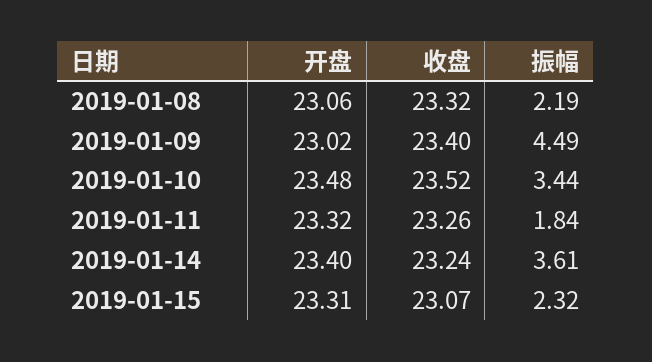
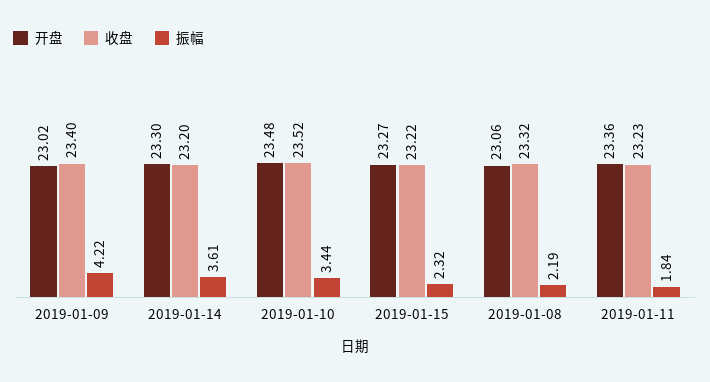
振幅, 2019-01-09: 4.49 -> 4.22
开盘, 2019-01-11: 23.32 -> 23.36
收盘, 2019-01-11: 23.26 -> 23.23
开盘, 2019-01-14: 23.4 -> 23.3
收盘, 2019-01-14: 23.24 -> 23.2
开盘, 2019-01-15: 23.31 -> 23.27
收盘, 2019-01-15: 23.07 -> 23.22

